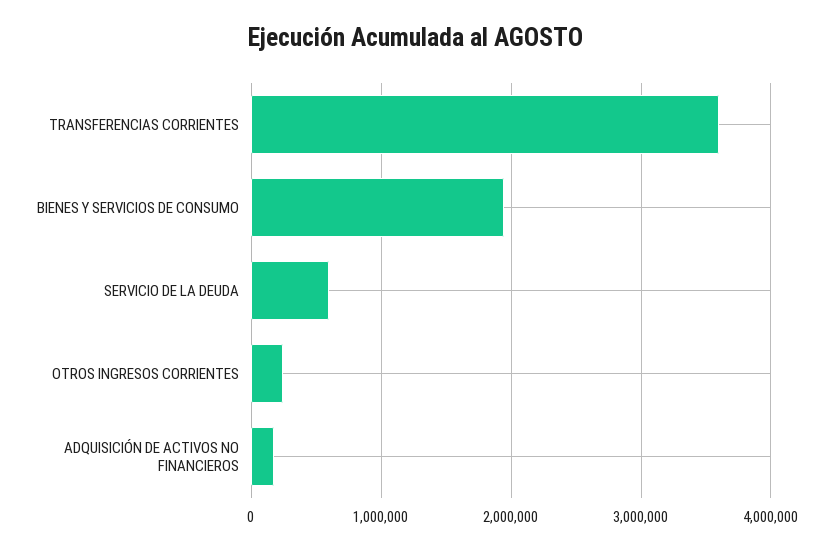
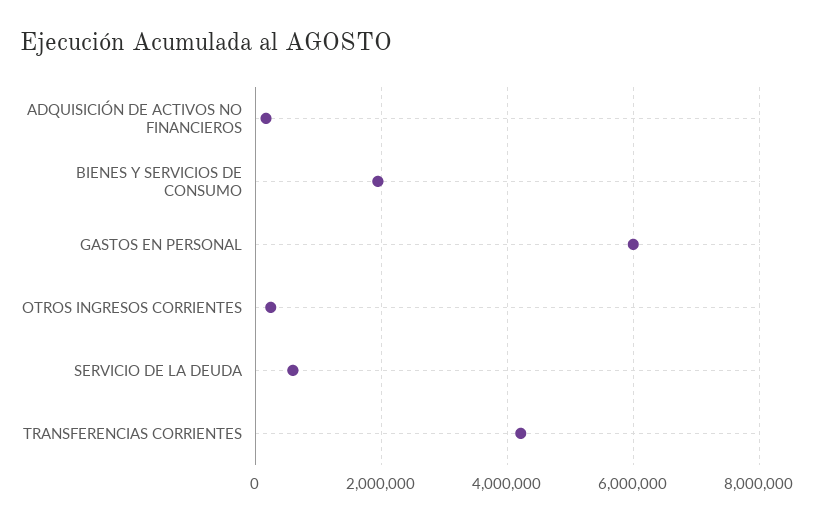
TRANSFERENCIAS CORRIENTES: 3600000 -> 4200000
GASTOS EN PERSONAL: none -> 6000000

